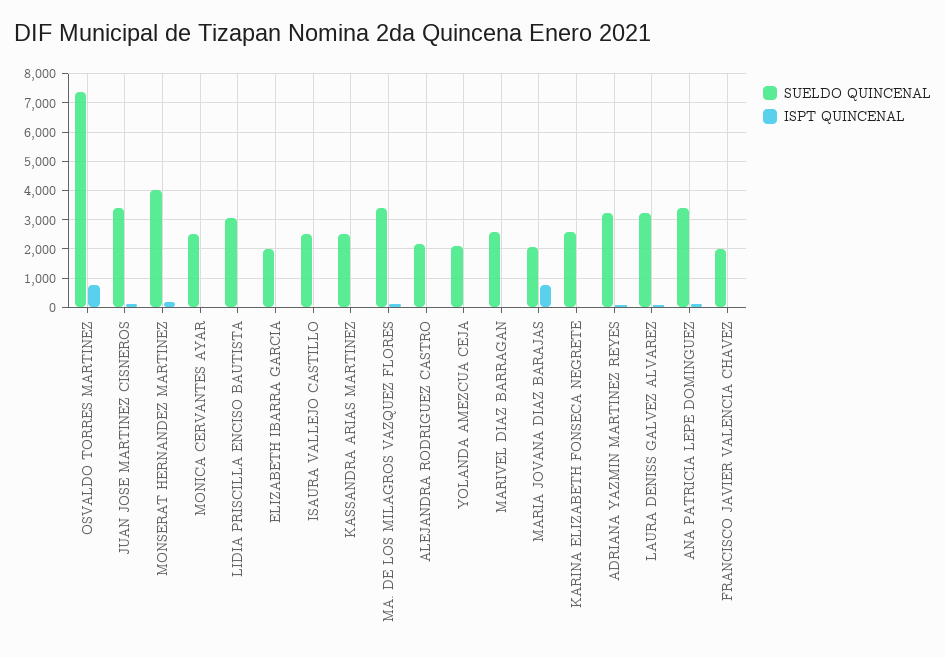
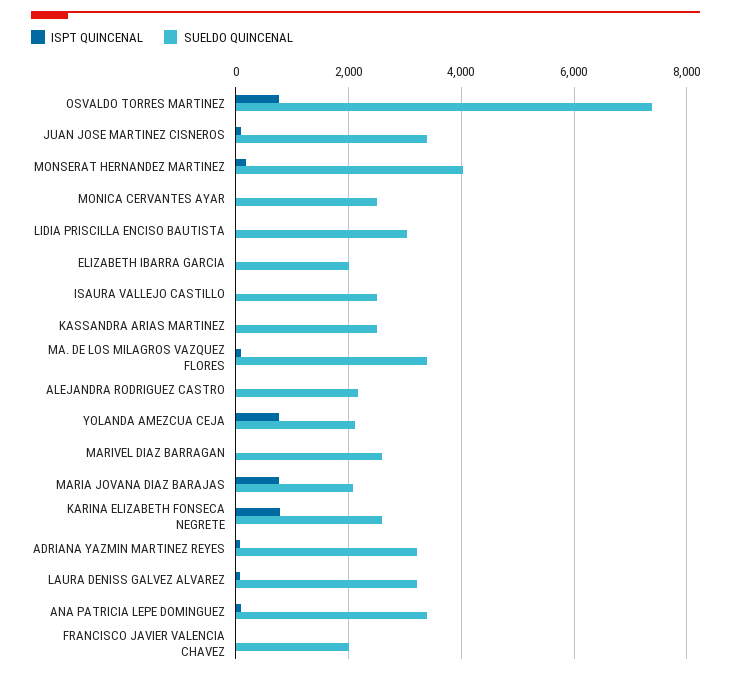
ISPT QUINCENAL, YOLANDA AMEZCUA CEJA: 0 -> 800
ISPT QUINCENAL, KARINA ELIZABETH FONSECA NEGRETE: 0 -> 800

